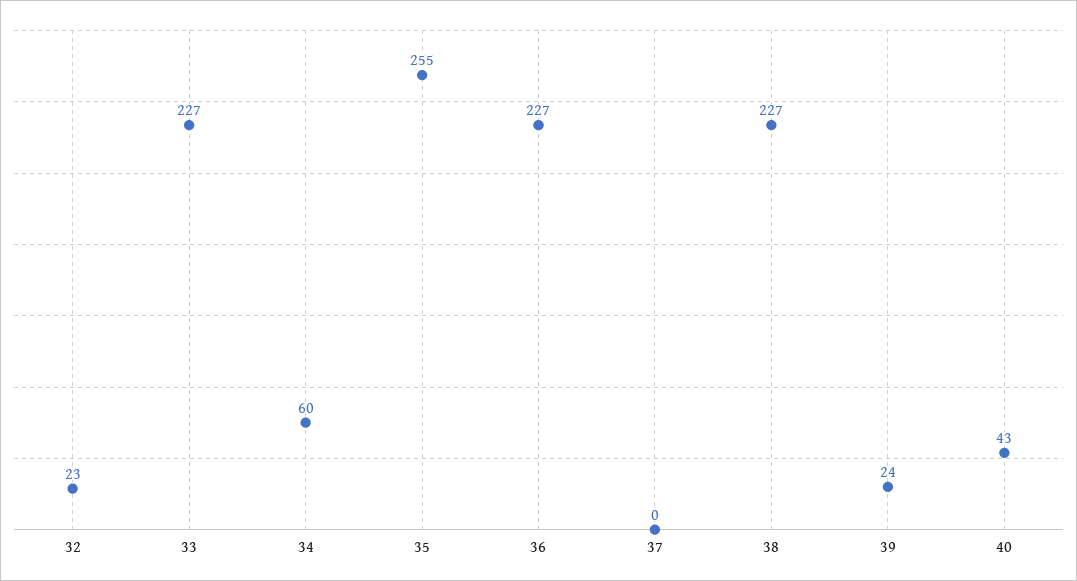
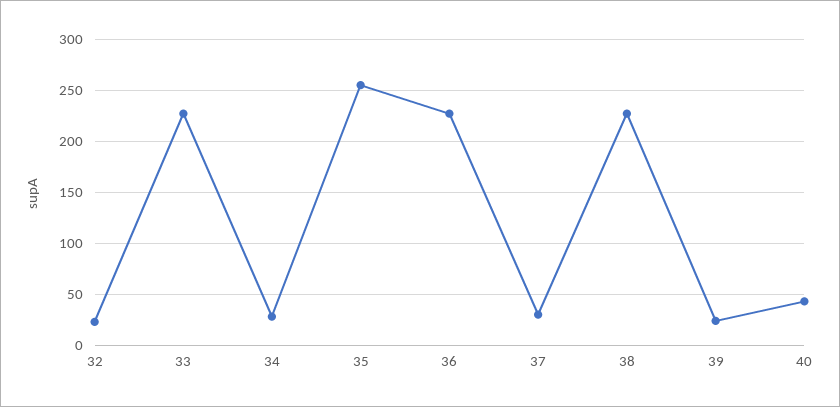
34: 60 -> 30
37: 0 -> 30

